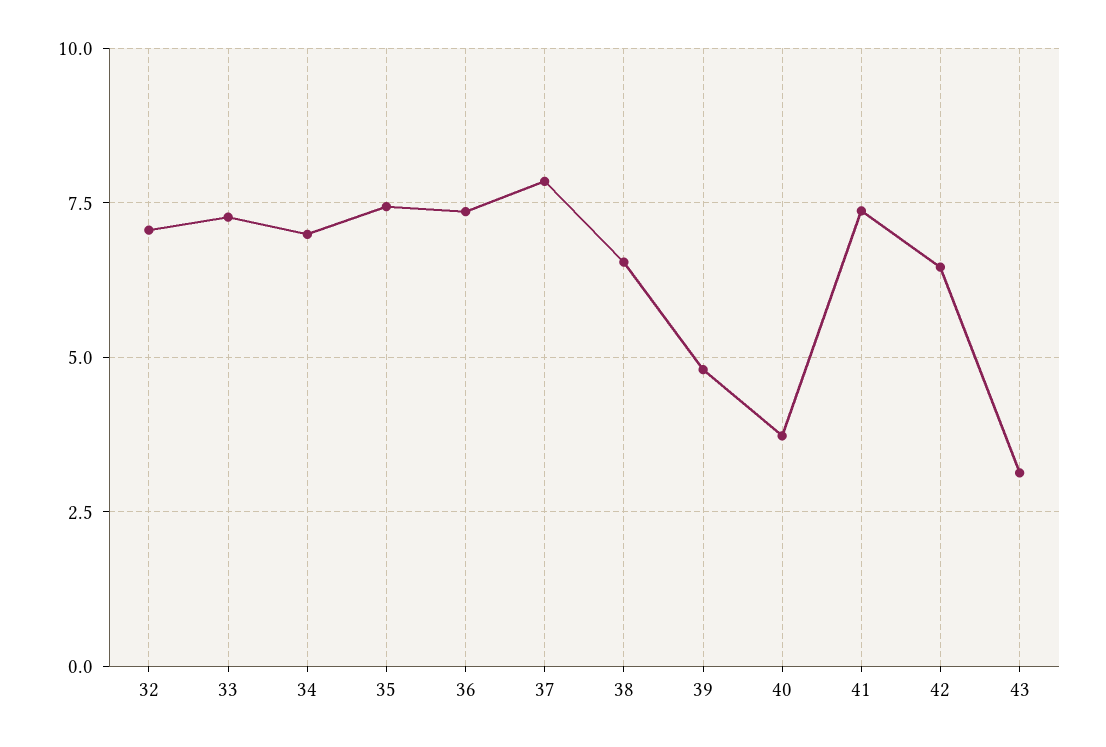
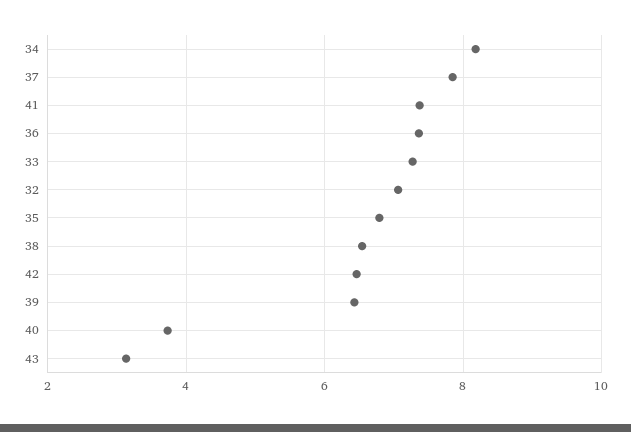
34: 7 -> 8.2
35: 7.5 -> 6.8
39: 4.75 -> 6.4

